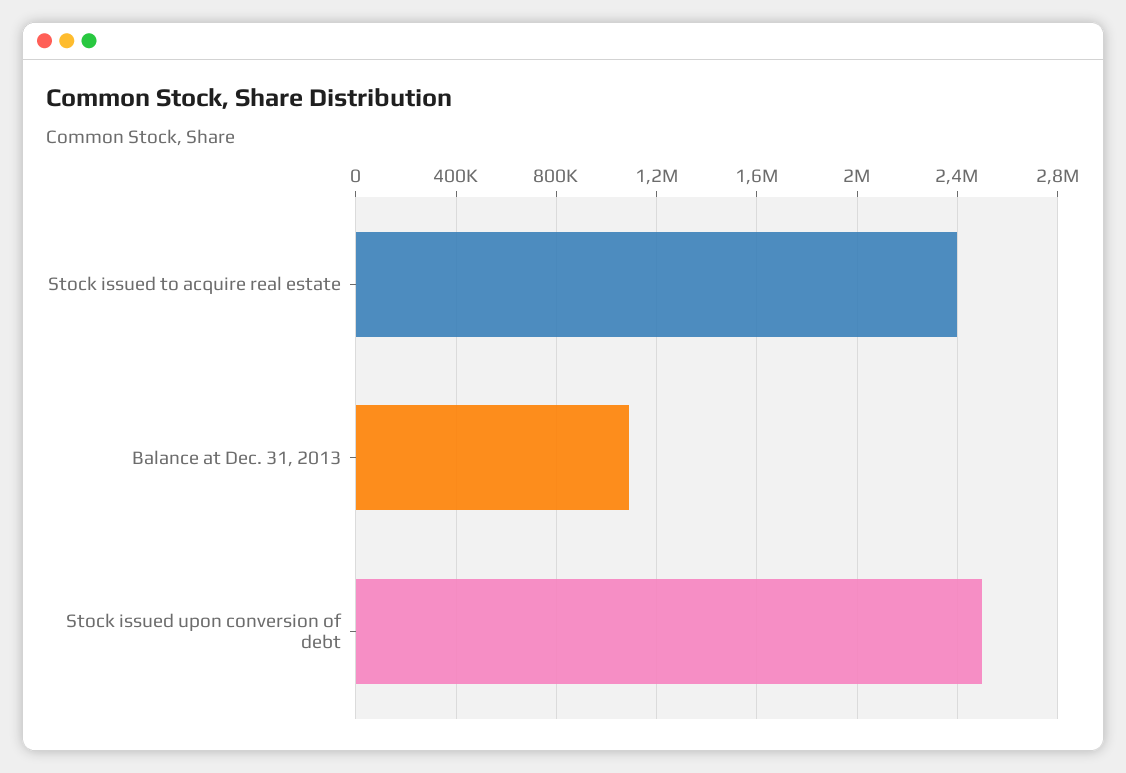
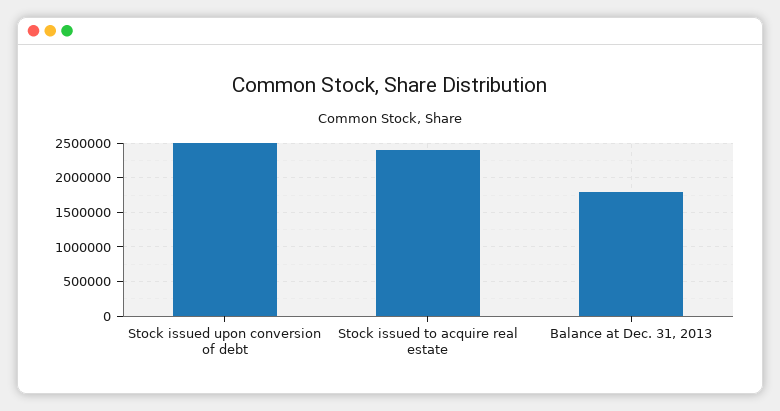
Balance at Dec. 31, 2013: 1100000 -> 1800000

